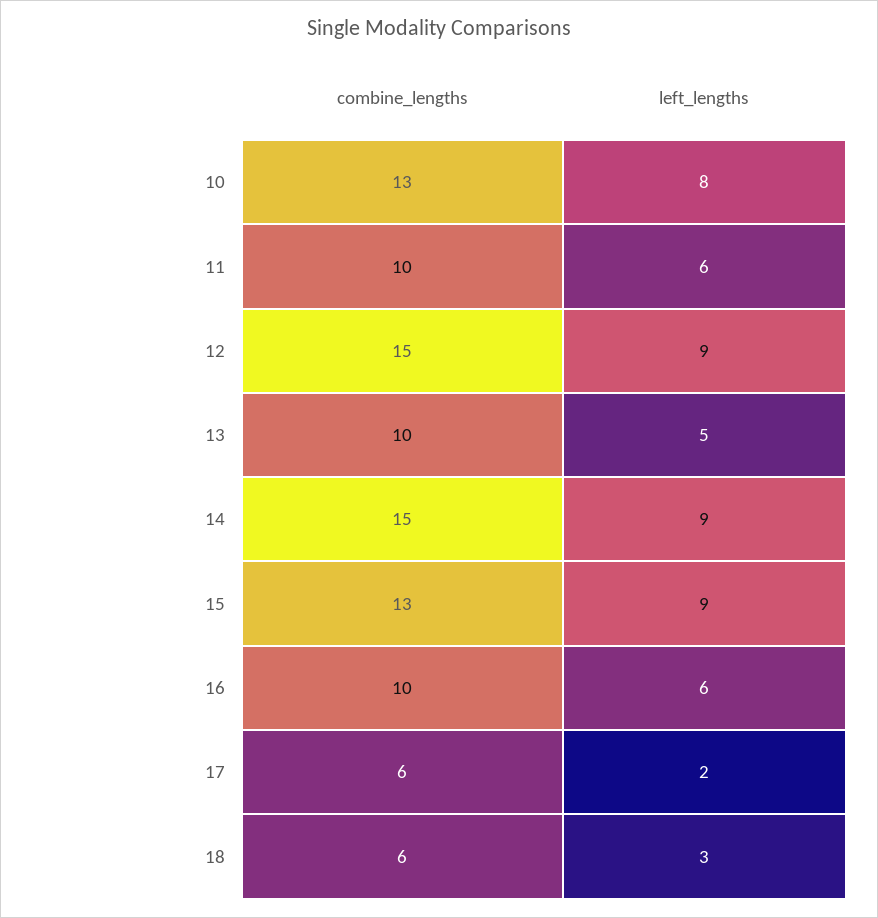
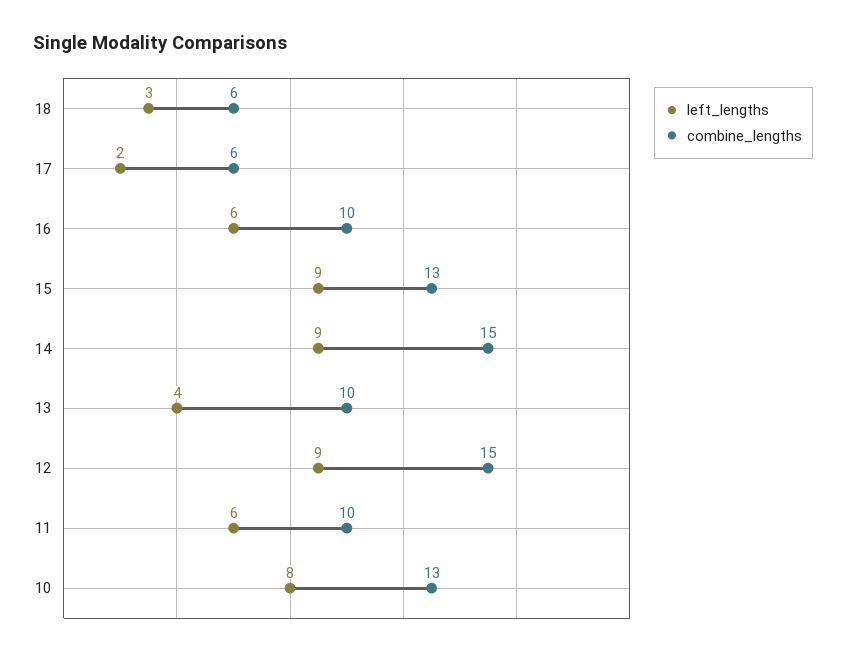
left_lengths, 13: 5 -> 4

